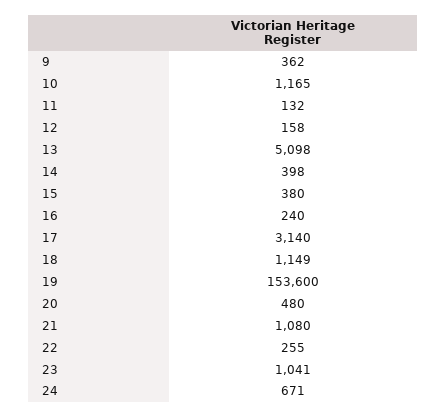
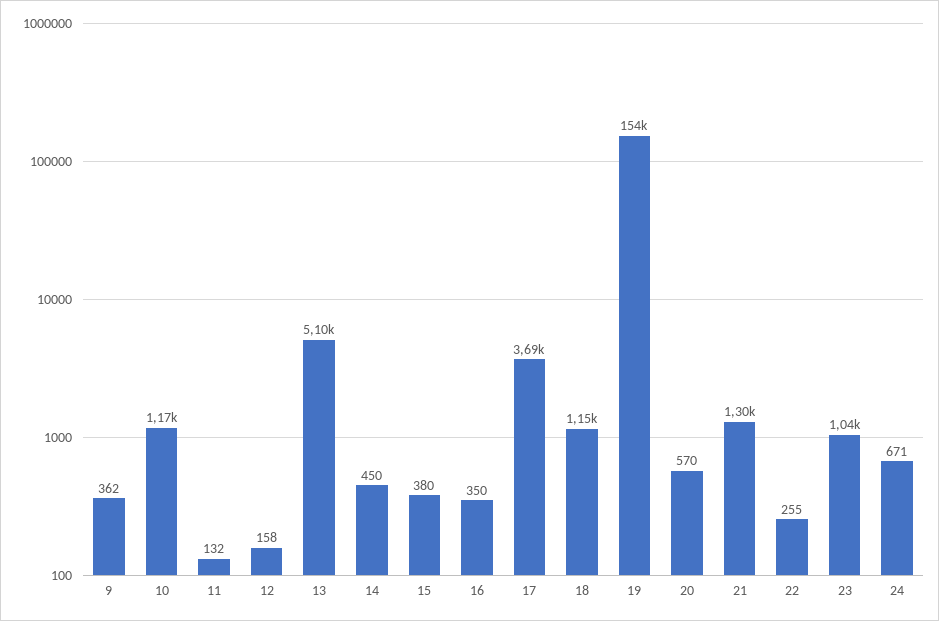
14: 398 -> 450
16: 240 -> 350
17: 3140 -> 3690
20: 480 -> 570
21: 1080 -> 1300

